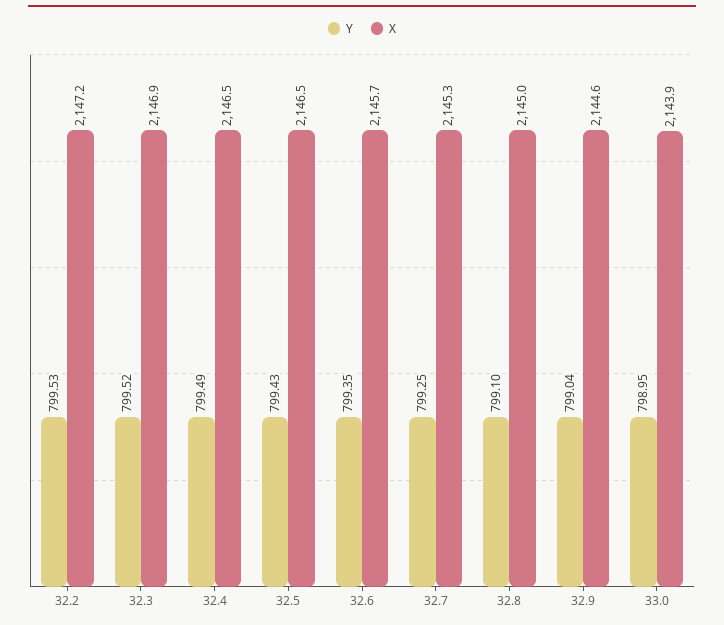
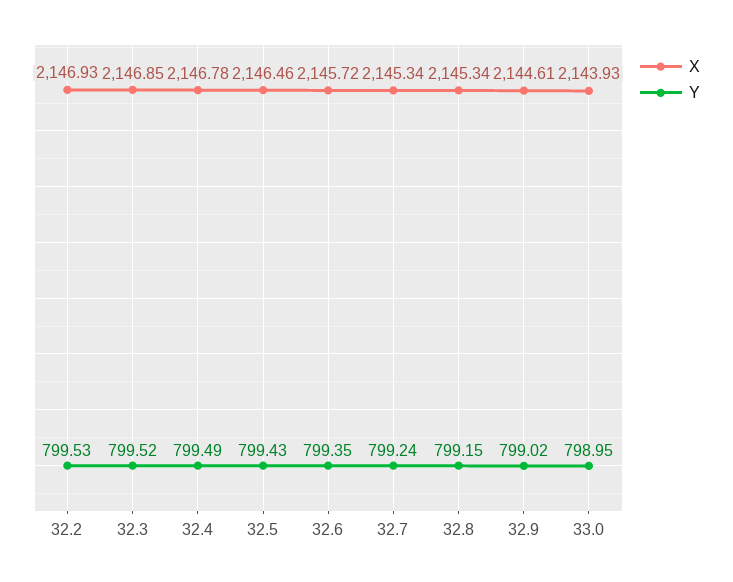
X, 32.2: 2147.2 -> 2146.93
X, 32.4: 2146.5 -> 2146.78
Y, 32.7: 799.25 -> 799.24
Y, 32.8: 799.1 -> 799.15
X, 32.8: 2145 -> 2145.34
Y, 32.9: 799.04 -> 799.02

